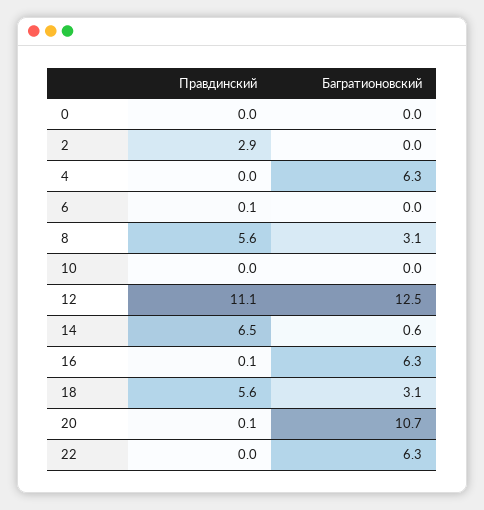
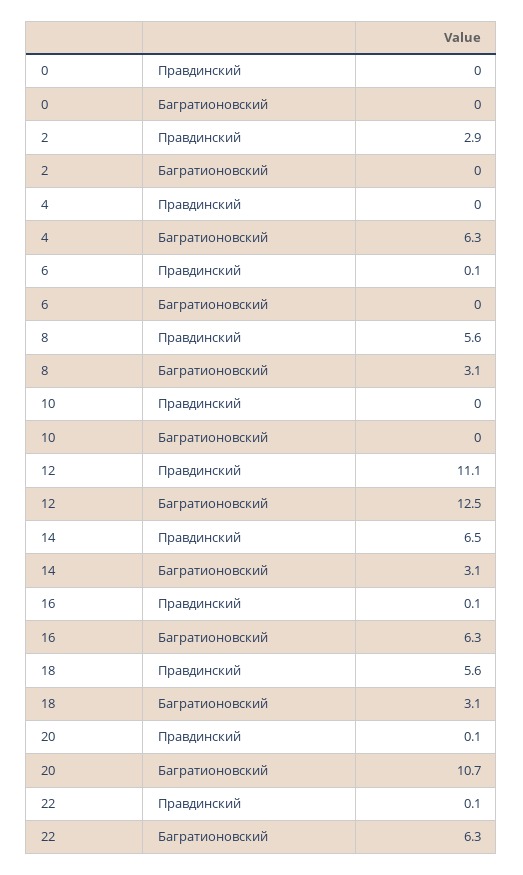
Багратионовский, 14: 0.6 -> 3.1
Правдинский, 22: 0 -> 0.1

